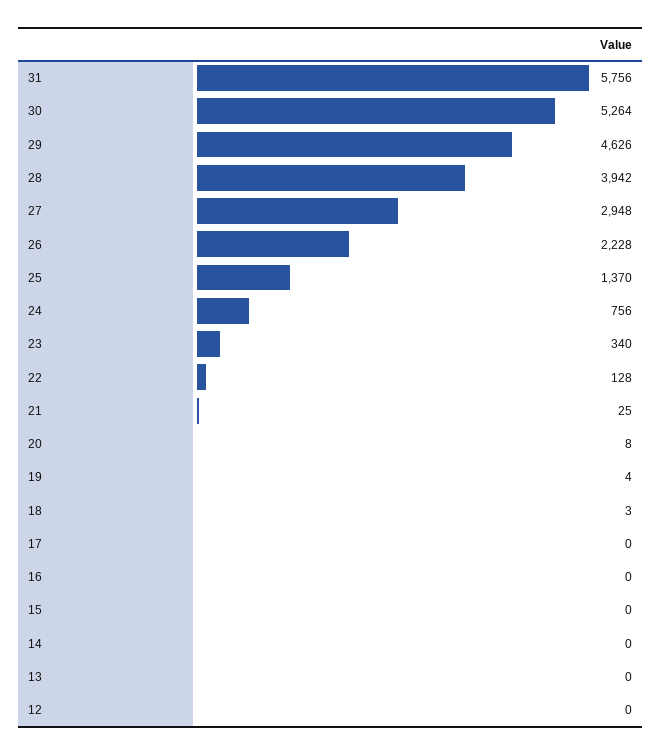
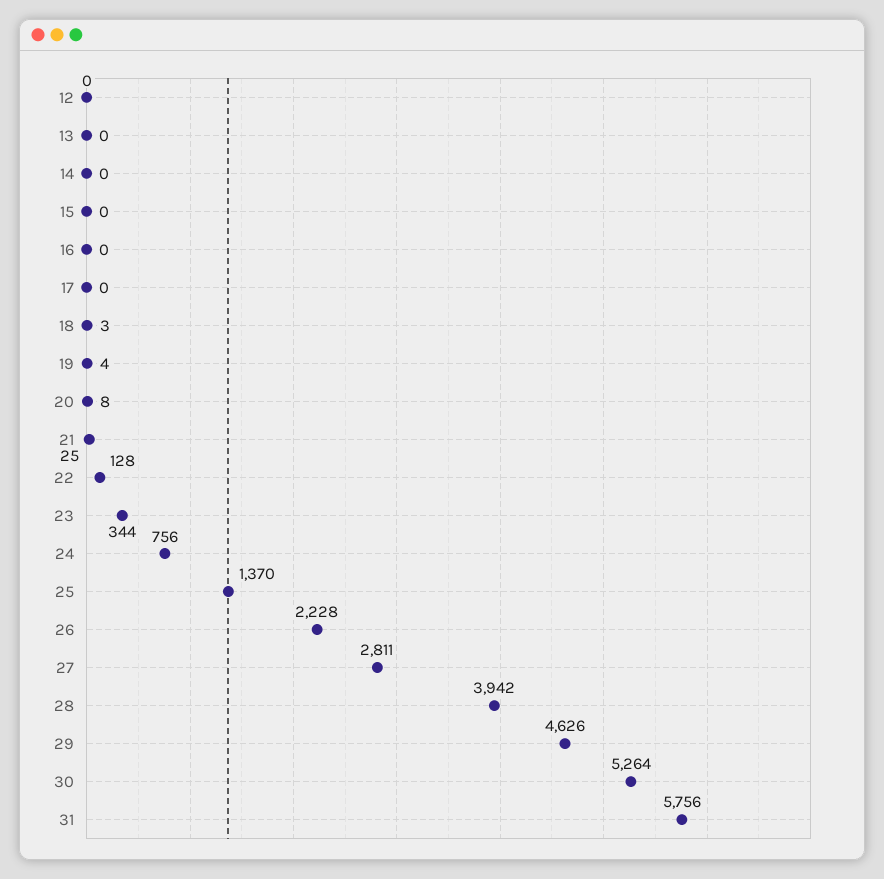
27: 2948 -> 2811
23: 340 -> 344

